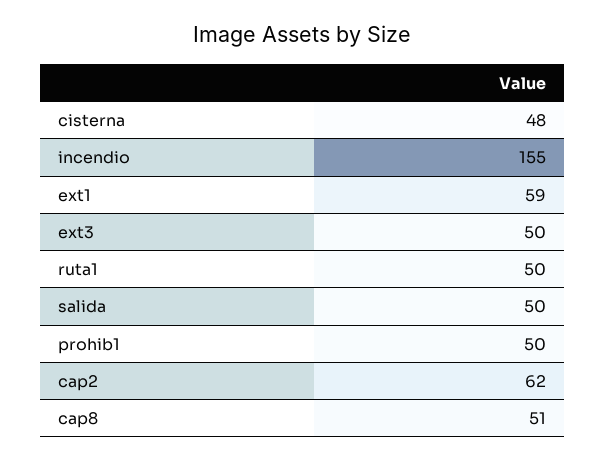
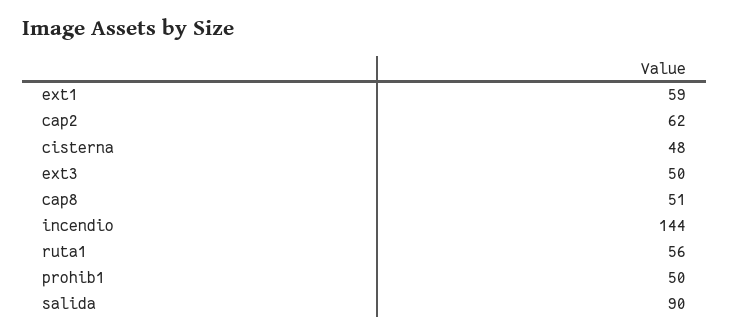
incendio: 155 -> 144
ruta1: 50 -> 56
salida: 50 -> 90

